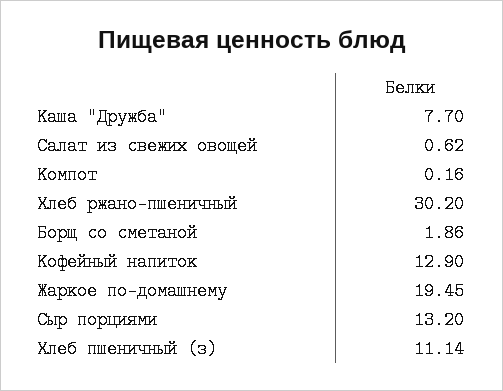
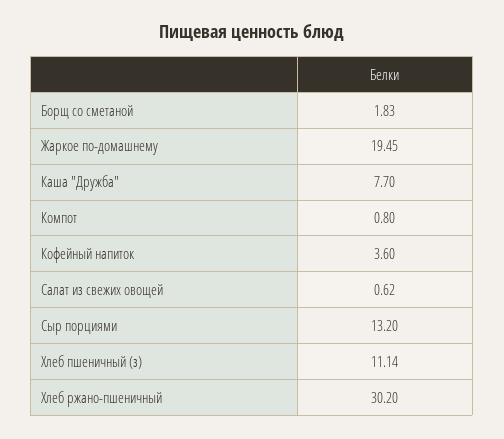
Компот: 0.16 -> 0.8
Борщ со сметаной: 1.86 -> 1.83
Кофейный напиток: 12.9 -> 3.6

